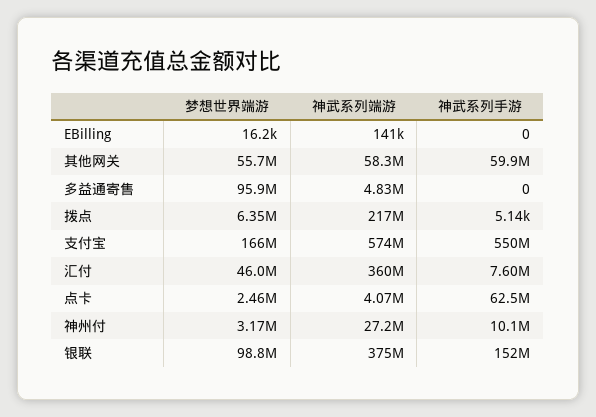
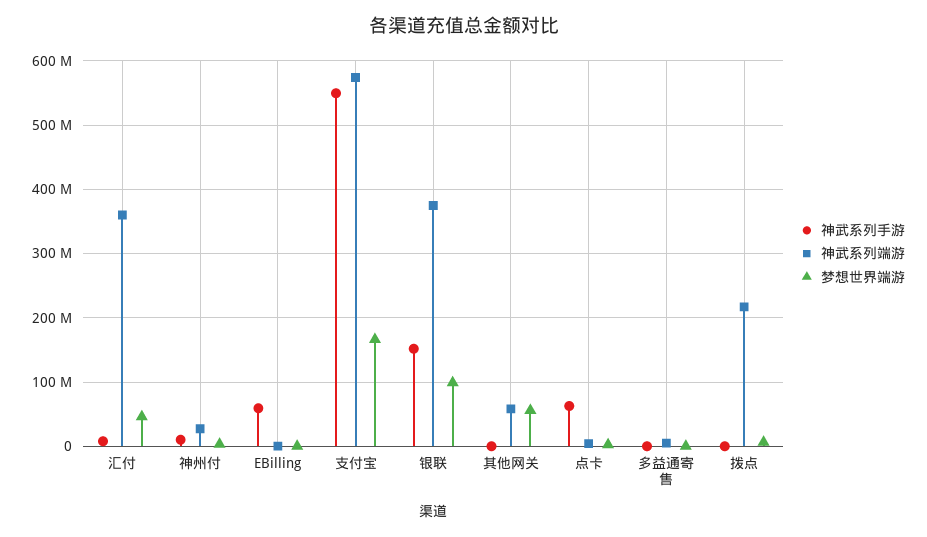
神武系列手游, EBilling: 0 -> 60000000
神武系列手游, 其他网关: 59900000 -> 0
梦想世界端游, 多益通寄售: 95900000 -> 0

